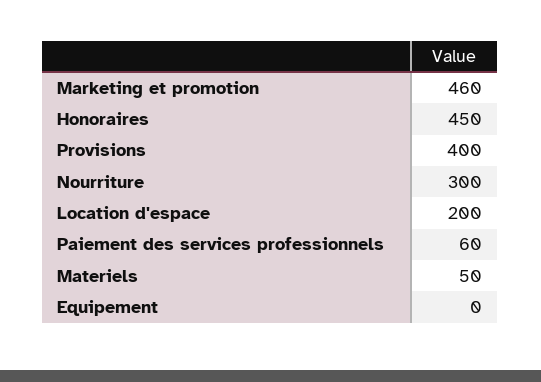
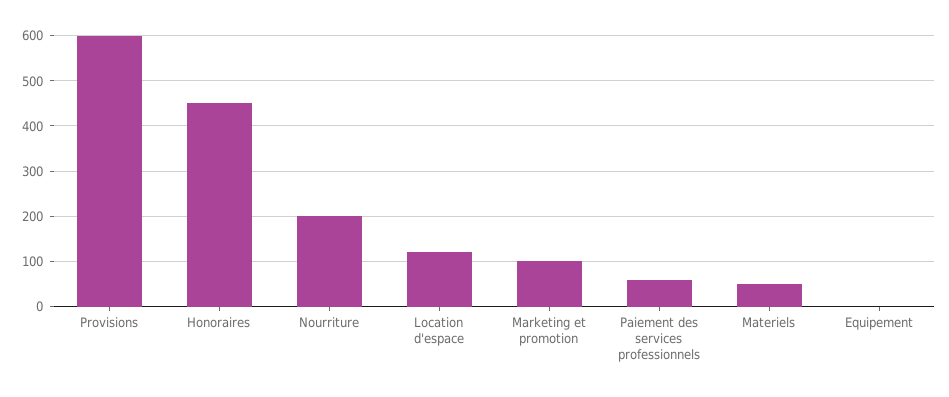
Marketing et promotion: 460 -> 100
Provisions: 400 -> 600
Nourriture: 300 -> 200
Location d'espace: 200 -> 120

